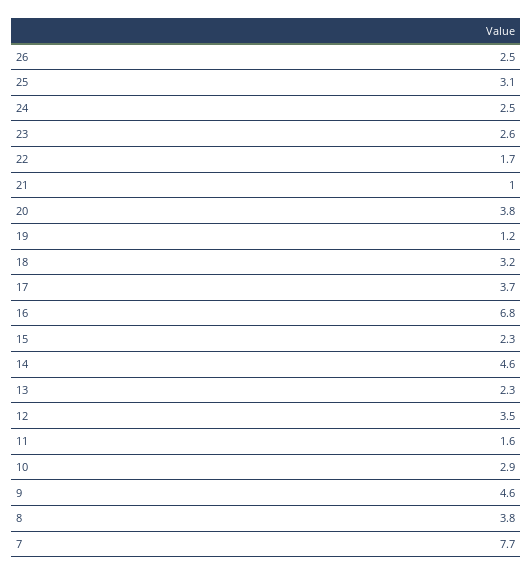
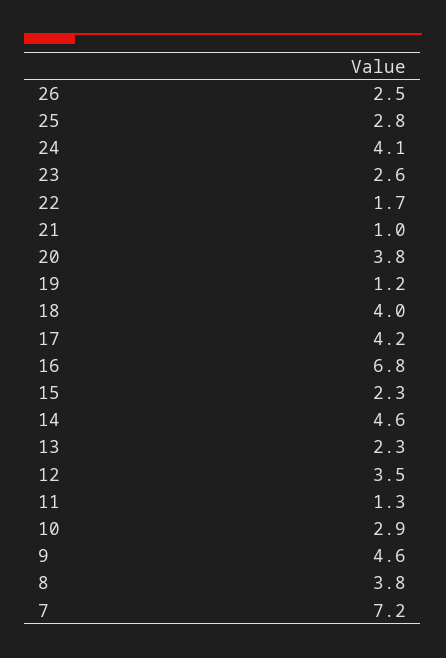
25: 3.1 -> 2.8
24: 2.5 -> 4.1
18: 3.2 -> 4
17: 3.7 -> 4.2
11: 1.6 -> 1.3
7: 7.7 -> 7.2

